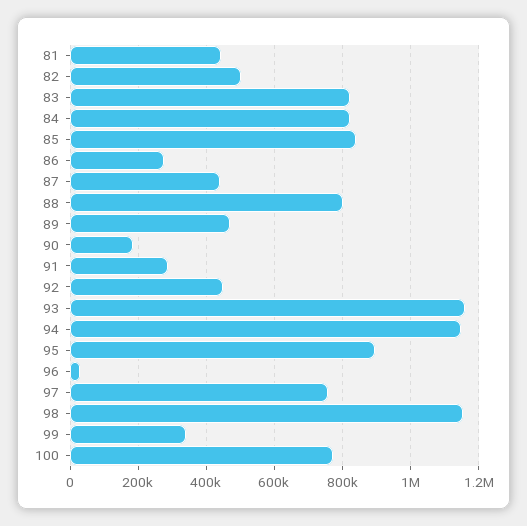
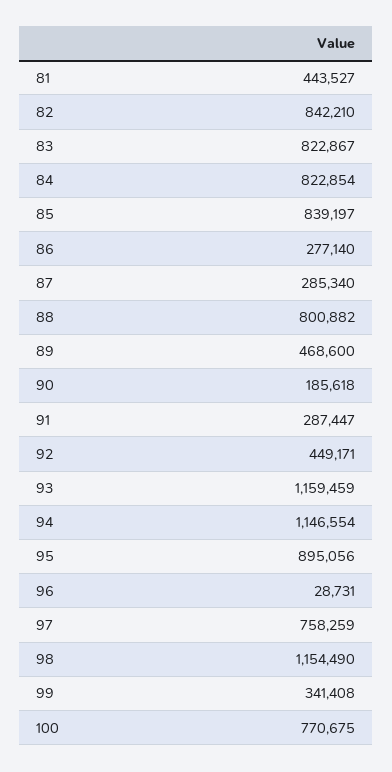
82: 500000 -> 842210
87: 440000 -> 285340

